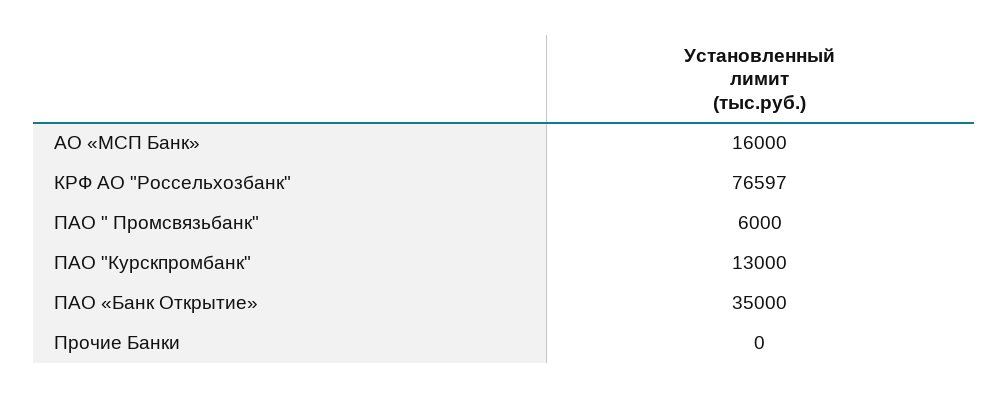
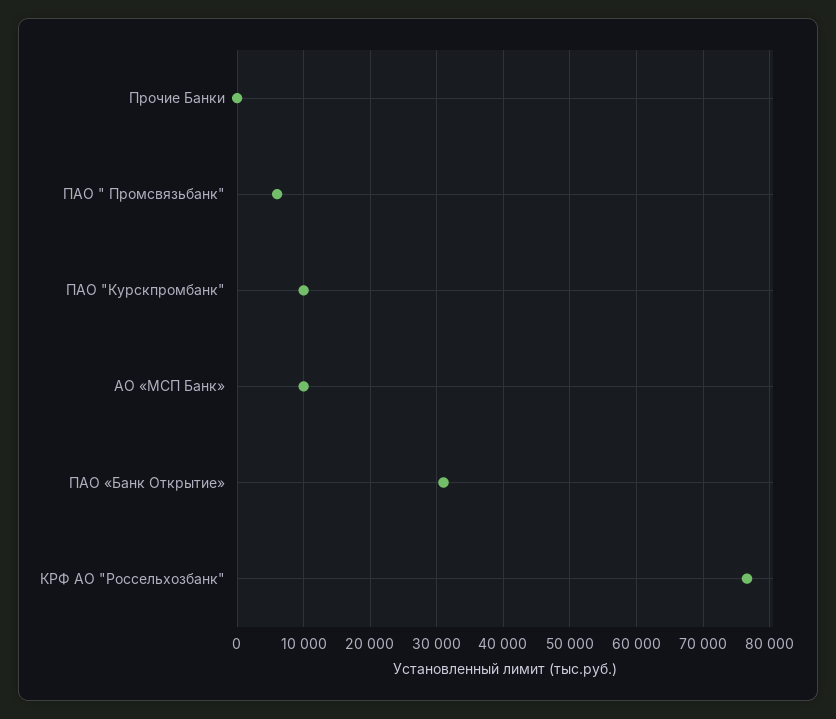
АО «МСП Банк»: 16000 -> 10000
ПАО "Курскпромбанк": 13000 -> 10000
ПАО «Банк Открытие»: 35000 -> 31000

